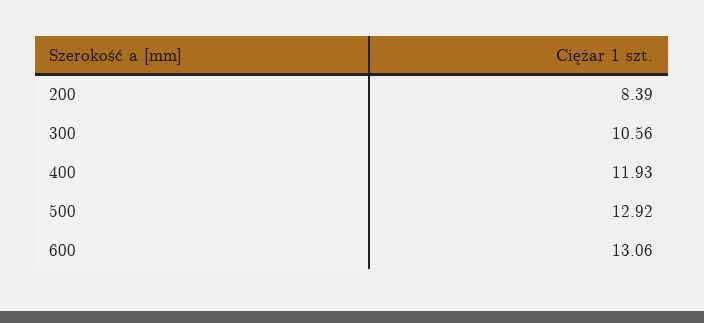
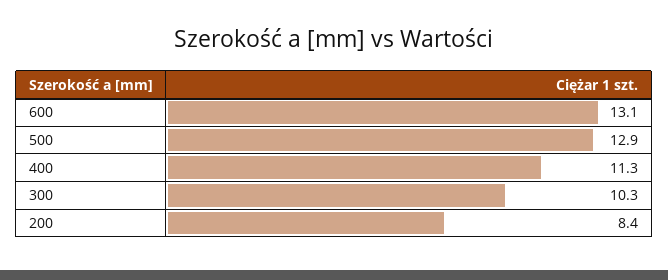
300: 10.56 -> 10.3
400: 11.93 -> 11.3

